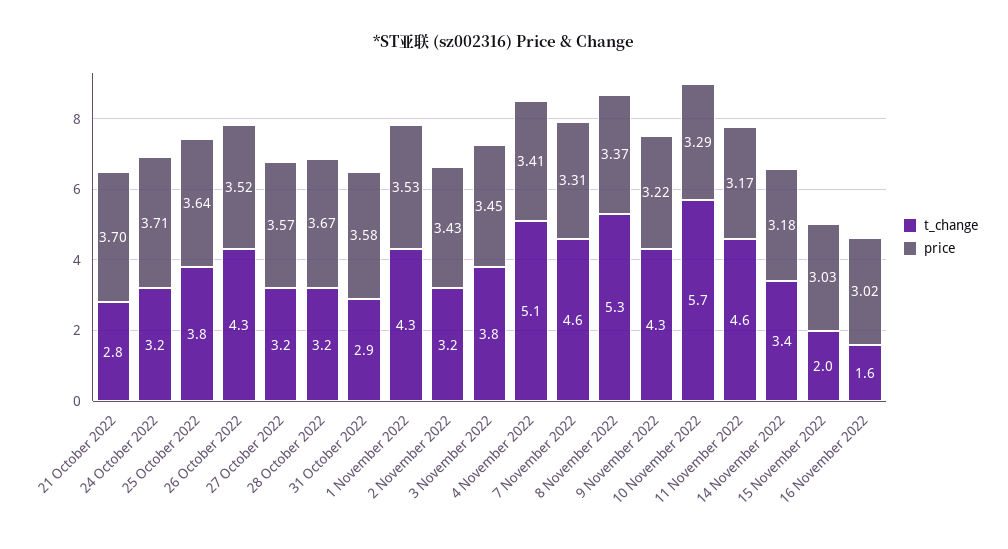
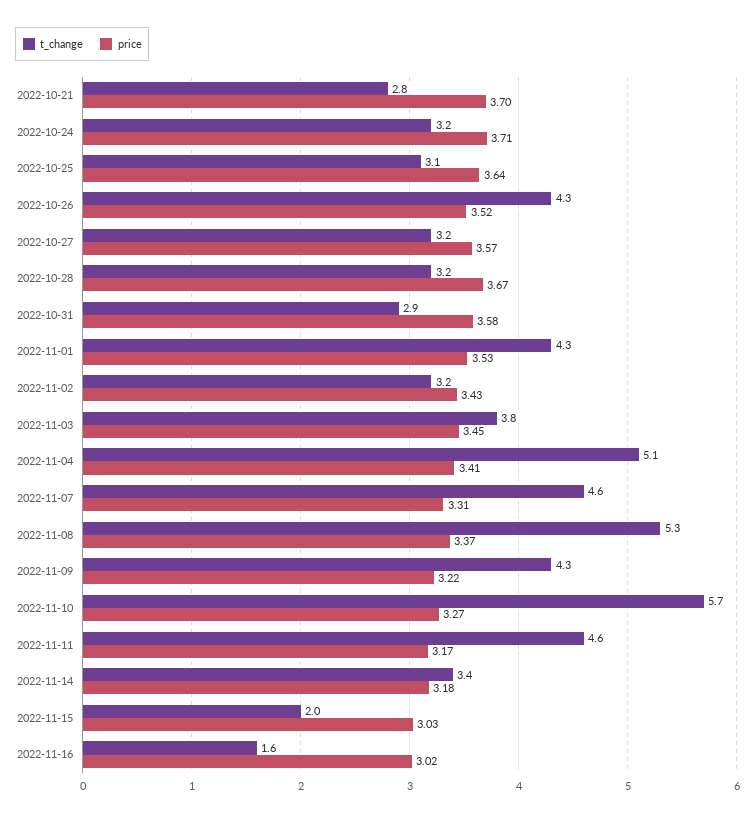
t_change, 25 October 2022: 3.8 -> 3.1
price, 10 November 2022: 3.29 -> 3.27

